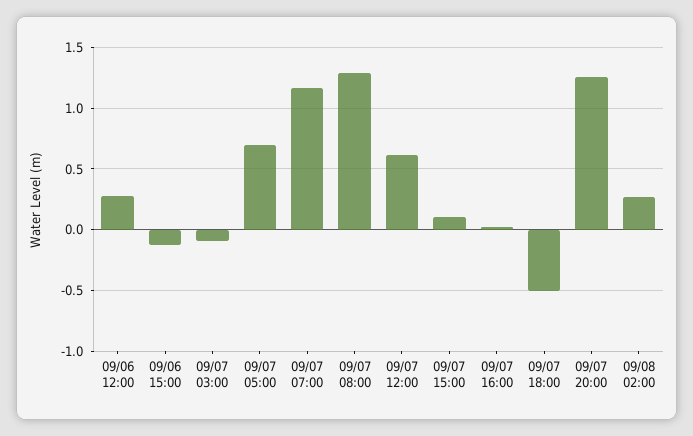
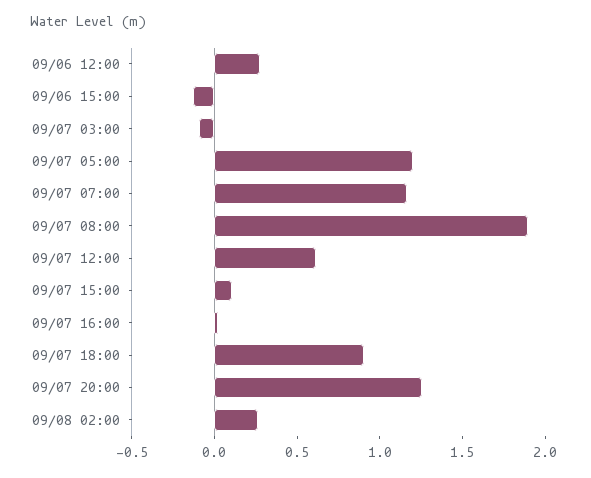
09/07 05:00: 0.7 -> 1.2
09/07 08:00: 1.3 -> 1.9
09/07 18:00: -0.5 -> 0.9

